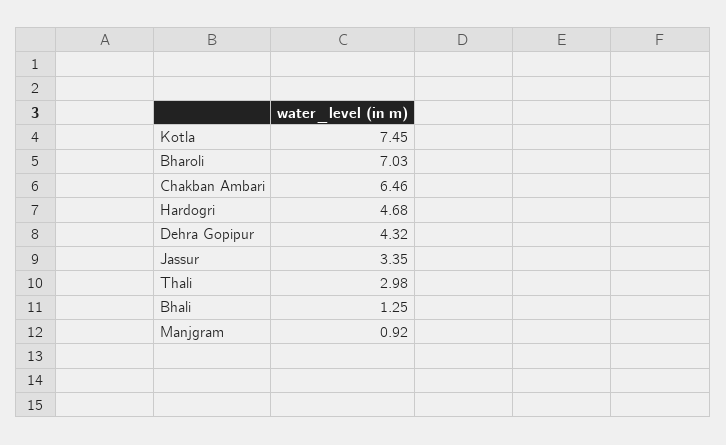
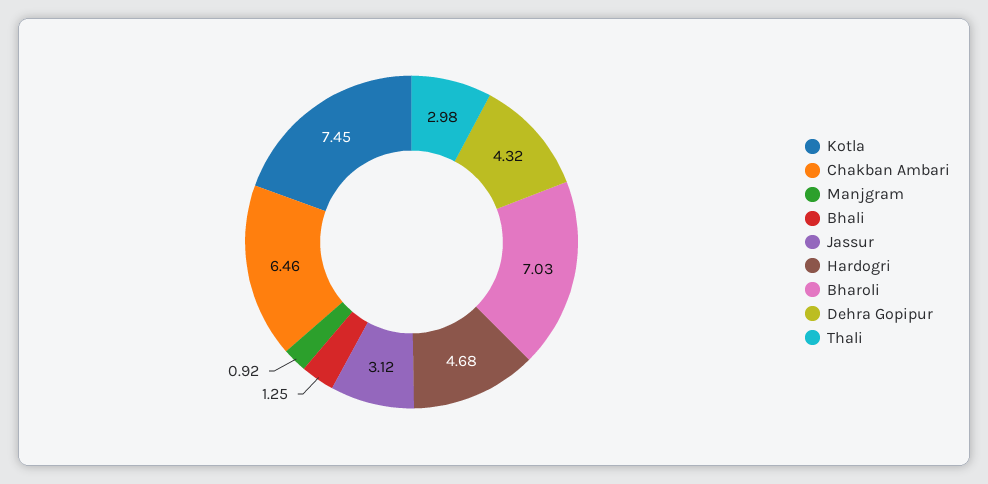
Jassur: 3.35 -> 3.12

